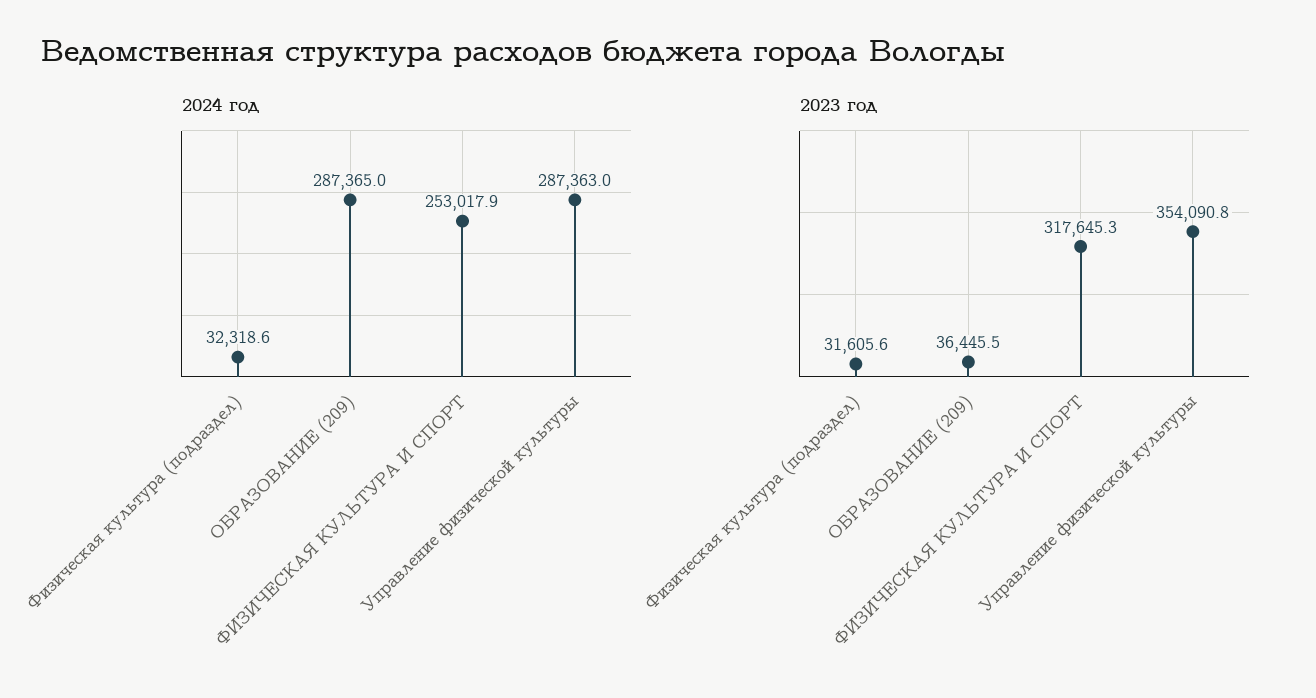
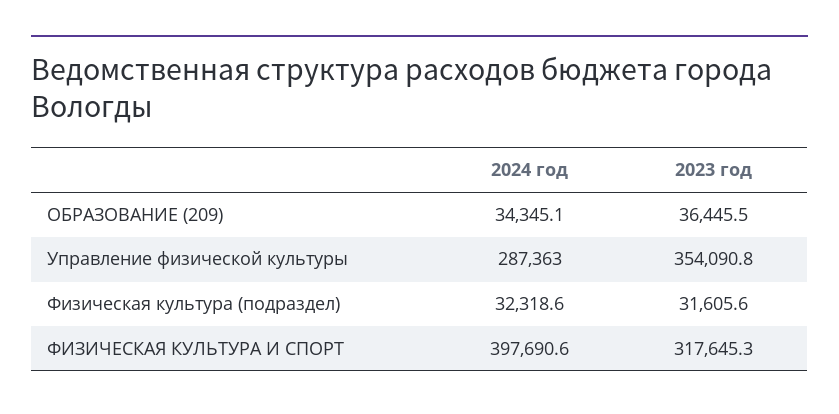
2024 год, ОБРАЗОВАНИЕ (209): 287365 -> 34345.1
2024 год, ФИЗИЧЕСКАЯ КУЛЬТУРА И СПОРТ: 253017.9 -> 397690.6

